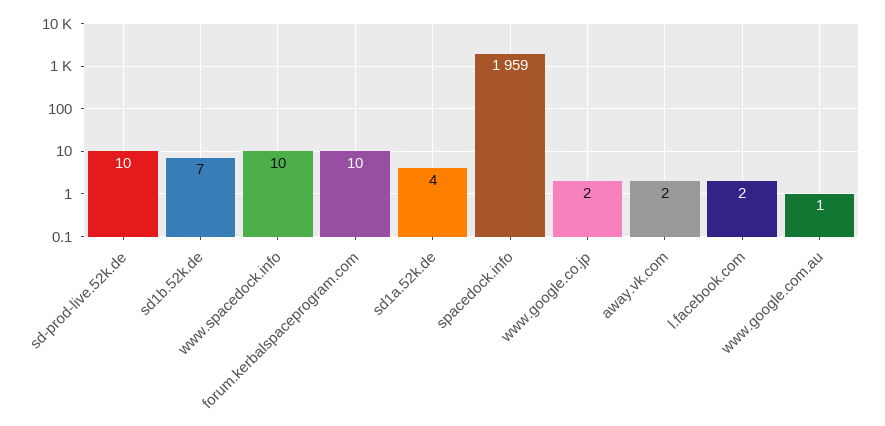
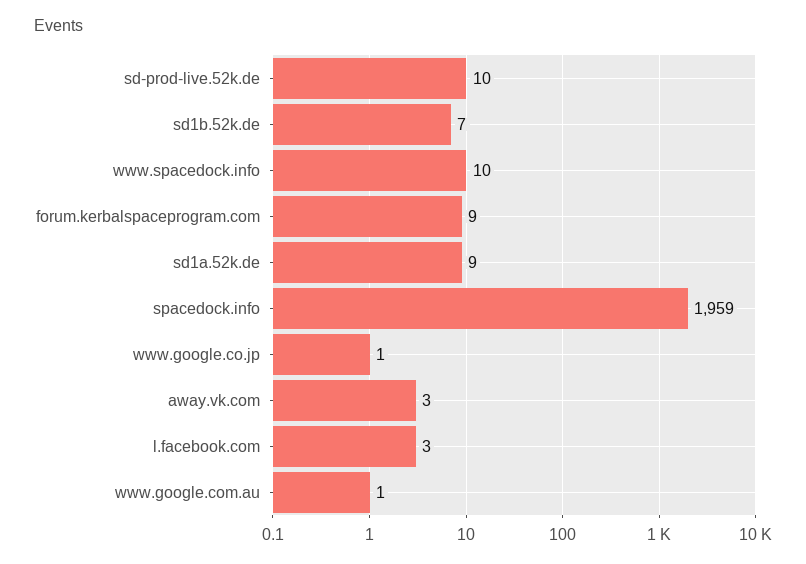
forum.kerbalspaceprogram.com: 10 -> 9
sd1a.52k.de: 4 -> 9
www.google.co.jp: 2 -> 1
away.vk.com: 2 -> 3
l.facebook.com: 2 -> 3

